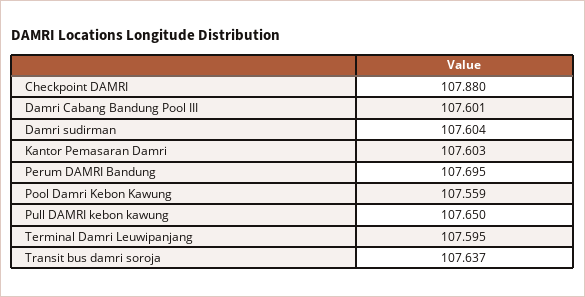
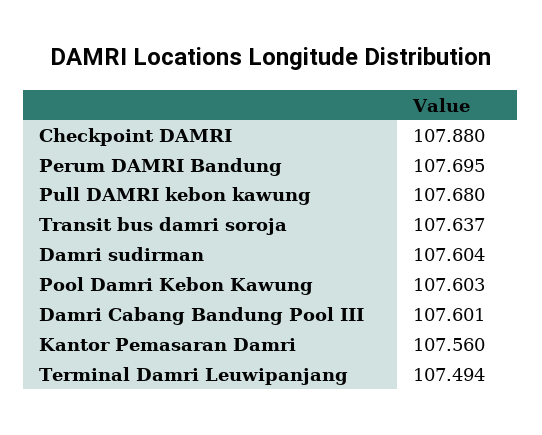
Kantor Pemasaran Damri: 107.603 -> 107.56
Pool Damri Kebon Kawung: 107.559 -> 107.603
Pull DAMRI kebon kawung: 107.65 -> 107.68
Terminal Damri Leuwipanjang: 107.595 -> 107.494

